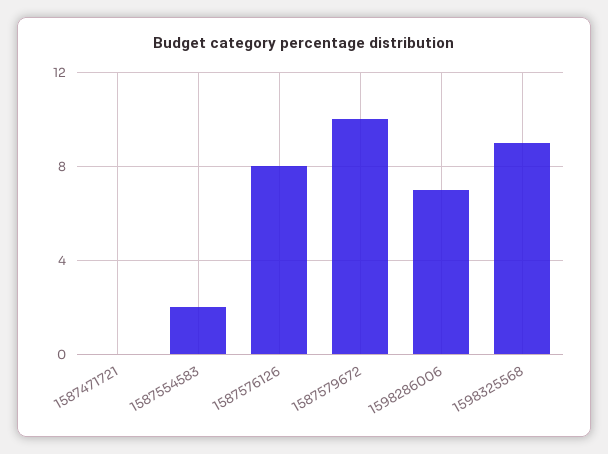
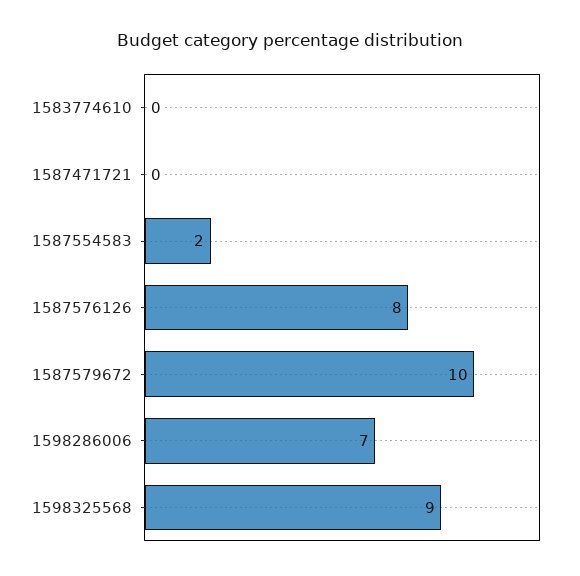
1583774610: none -> 0

